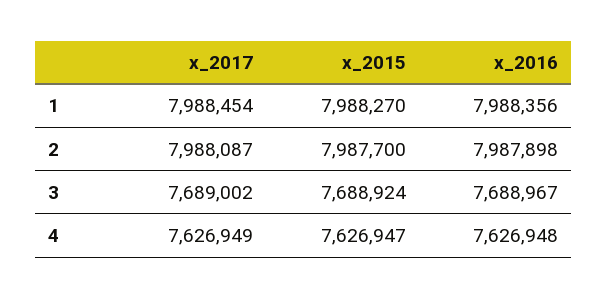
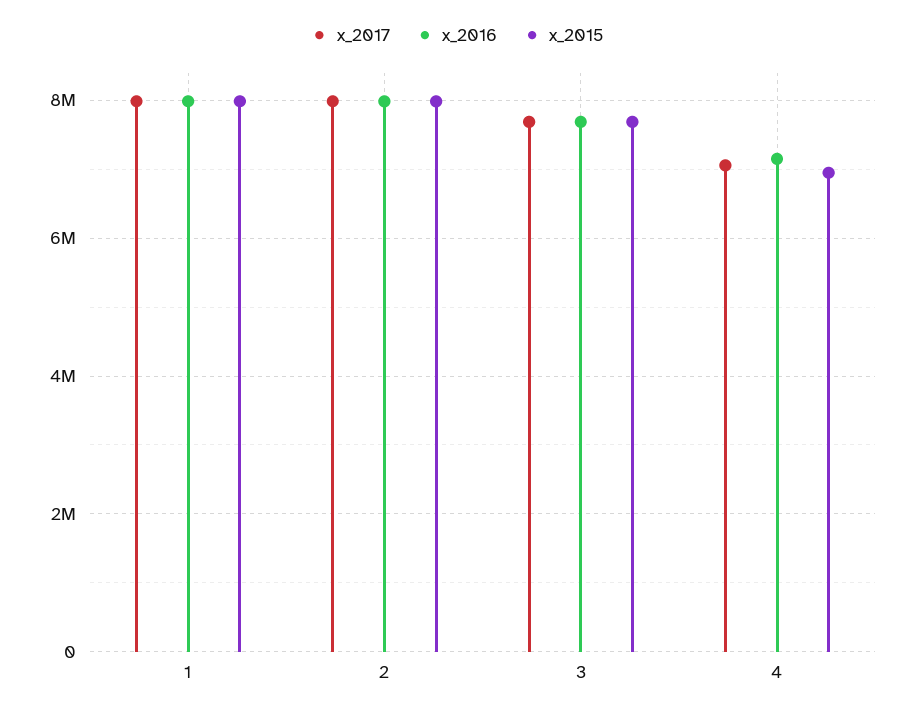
x_2017, 4: 7626949 -> 7000000
x_2015, 4: 7626947 -> 7000000
x_2016, 4: 7626948 -> 7200000

